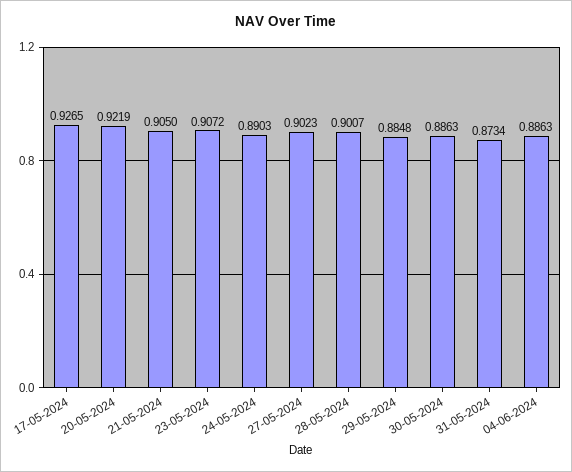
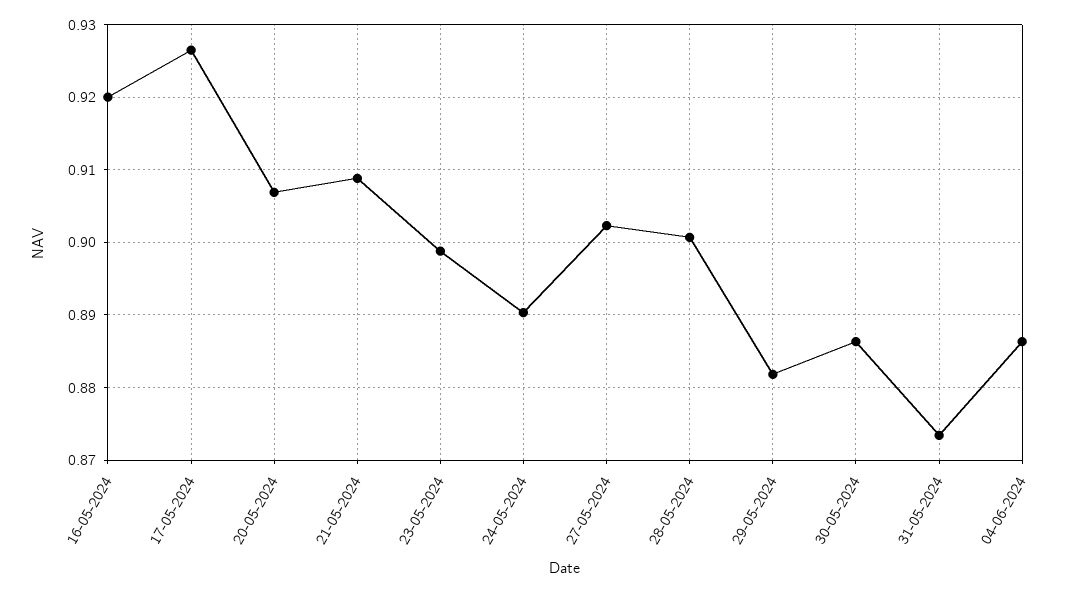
20-05-2024: 0.9219 -> 0.907
21-05-2024: 0.905 -> 0.909
23-05-2024: 0.9072 -> 0.899
29-05-2024: 0.8848 -> 0.882
16-05-2024: none -> 0.92

